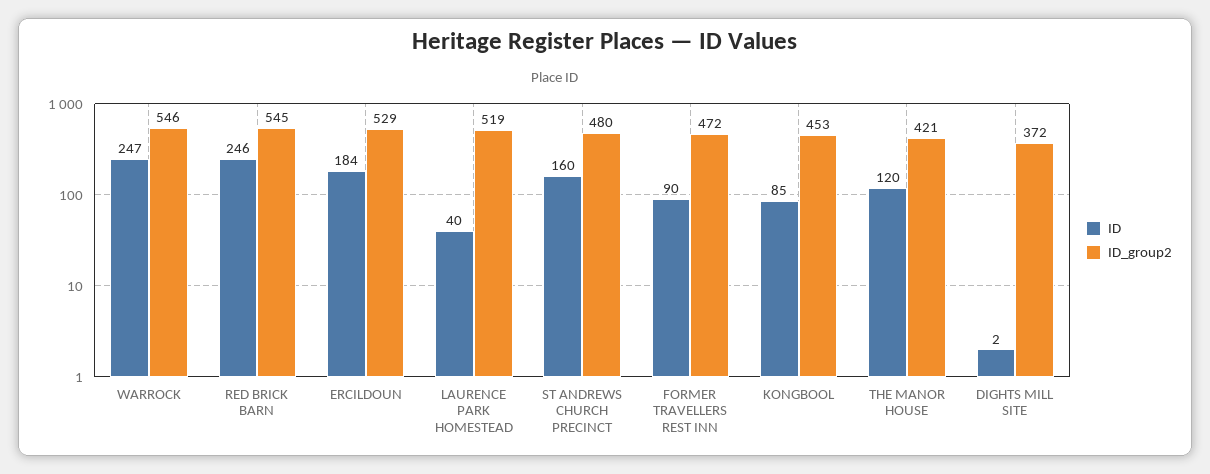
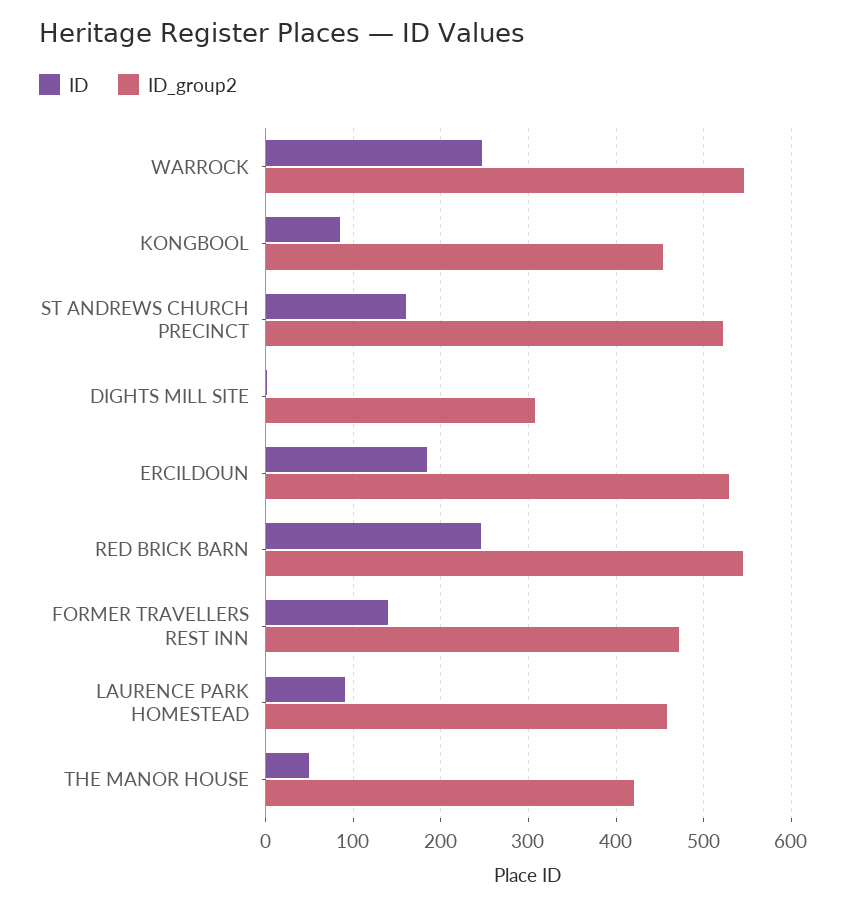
ID, LAURENCE PARK HOMESTEAD: 40 -> 90
ID_group2, LAURENCE PARK HOMESTEAD: 519 -> 460
ID_group2, ST ANDREWS CHURCH PRECINCT: 480 -> 520
ID, FORMER TRAVELLERS REST INN: 90 -> 140
ID, THE MANOR HOUSE: 120 -> 50
ID_group2, DIGHTS MILL SITE: 372 -> 310

